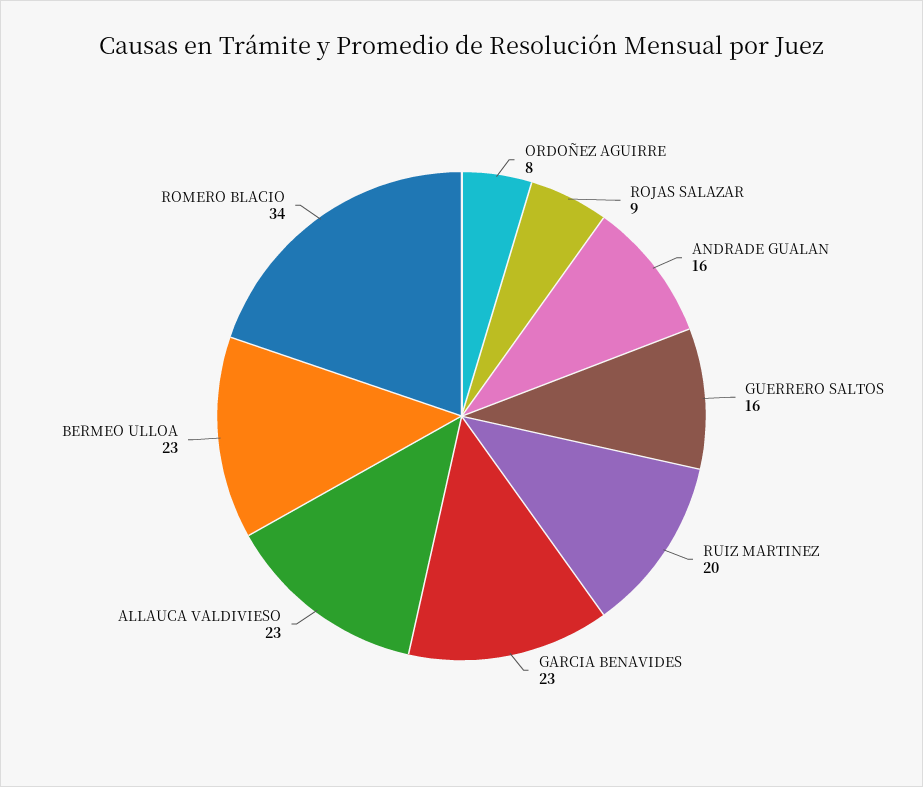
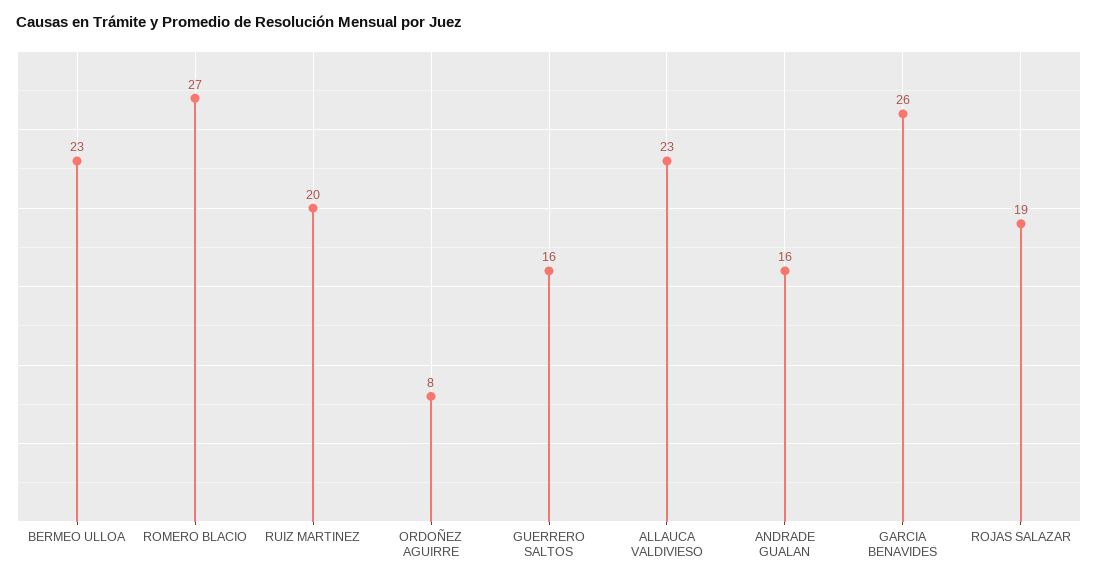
ROJAS SALAZAR: 9 -> 19
GARCIA BENAVIDES: 23 -> 26
ROMERO BLACIO: 34 -> 27

